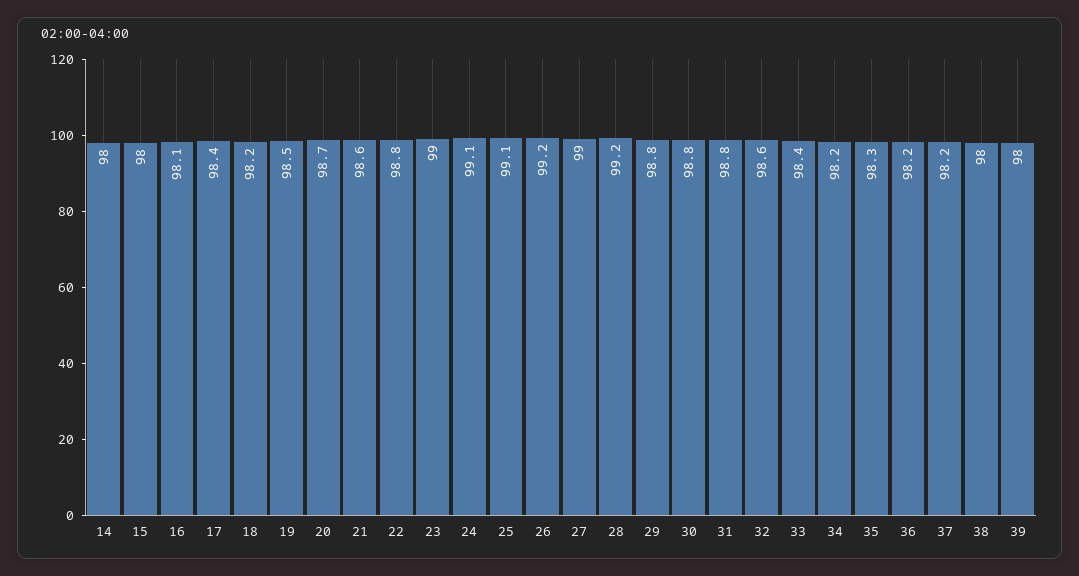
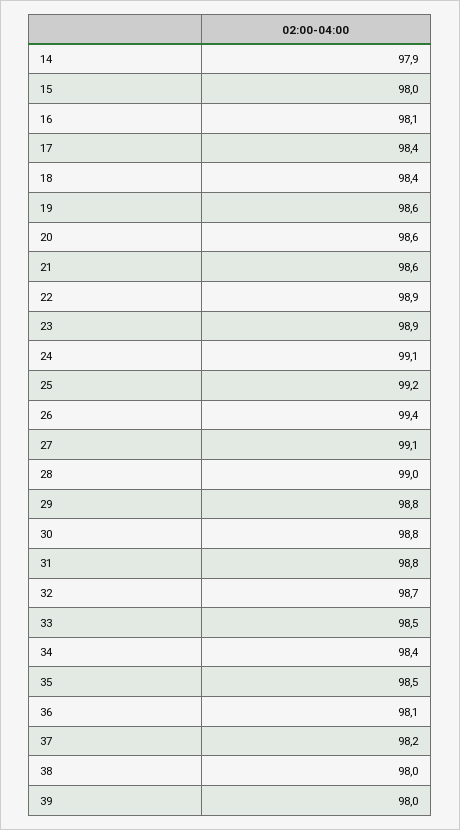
14: 98 -> 97.9
18: 98.2 -> 98.4
19: 98.5 -> 98.6
20: 98.7 -> 98.6
22: 98.8 -> 98.9
23: 99 -> 98.9
25: 99.1 -> 99.2
26: 99.2 -> 99.4
27: 99 -> 99.1
28: 99.2 -> 99
32: 98.6 -> 98.7
33: 98.4 -> 98.5
34: 98.2 -> 98.4
35: 98.3 -> 98.5
36: 98.2 -> 98.1

